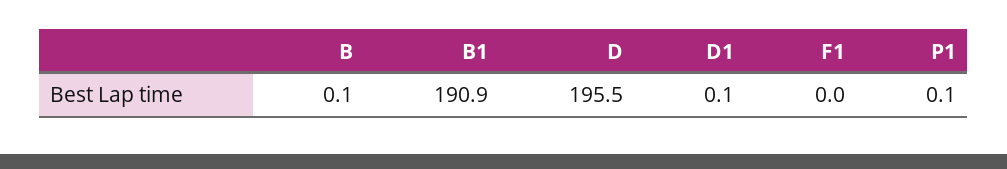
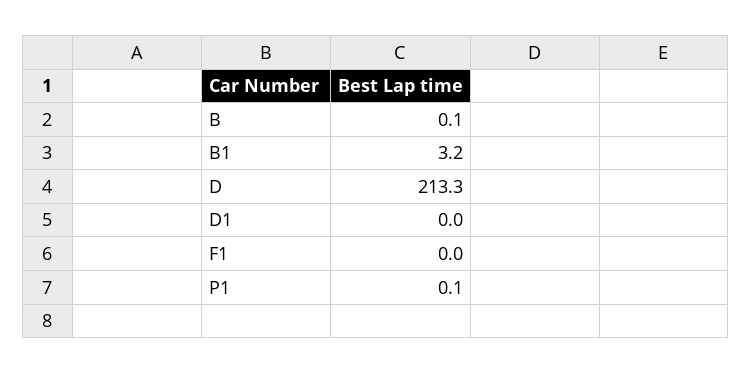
B1: 190.9 -> 3.2
D: 195.5 -> 213.3
D1: 0.1 -> 0

